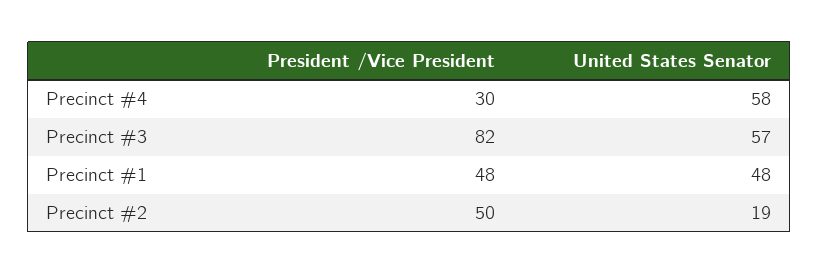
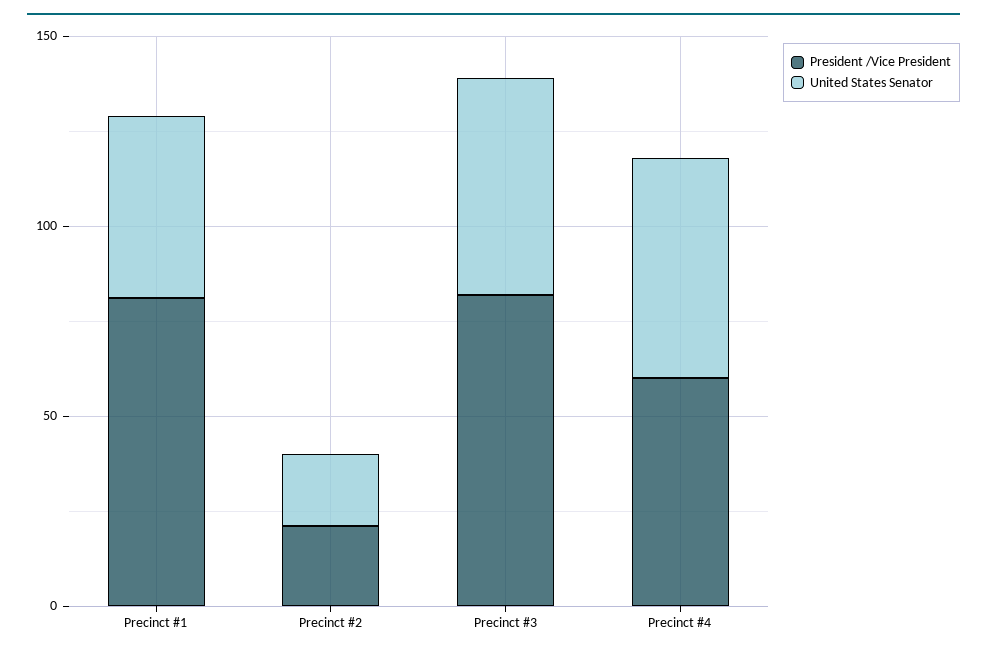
President /Vice President, Precinct #4: 30 -> 60
President /Vice President, Precinct #1: 48 -> 80
President /Vice President, Precinct #2: 50 -> 20

